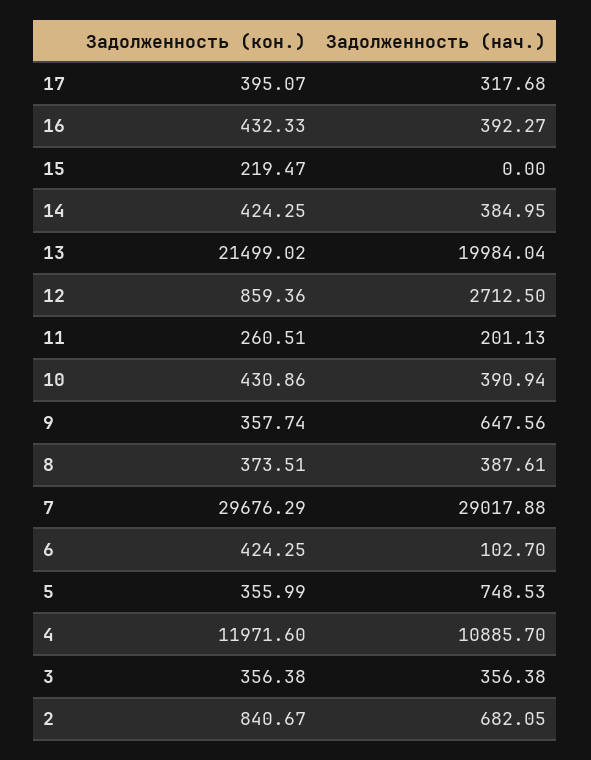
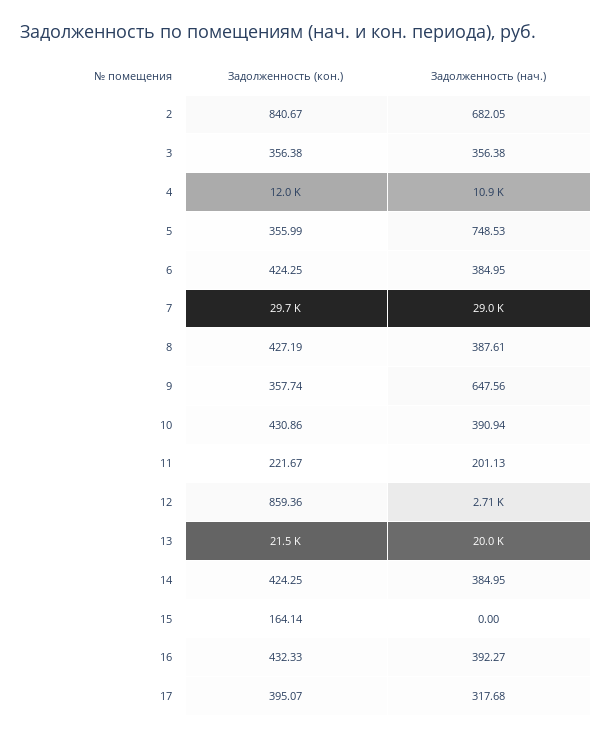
Задолженность (кон.), 15: 219.47 -> 164.14
Задолженность (кон.), 11: 260.51 -> 221.67
Задолженность (кон.), 8: 373.51 -> 427.19
Задолженность (нач.), 6: 102.7 -> 384.95

